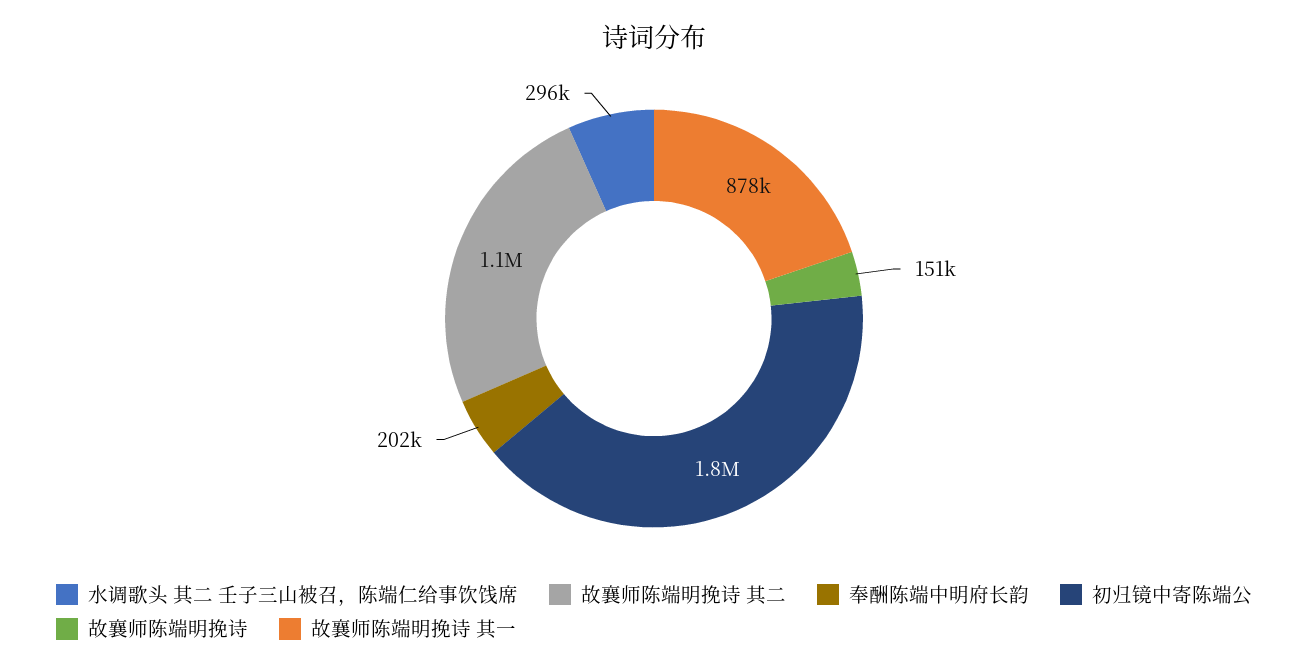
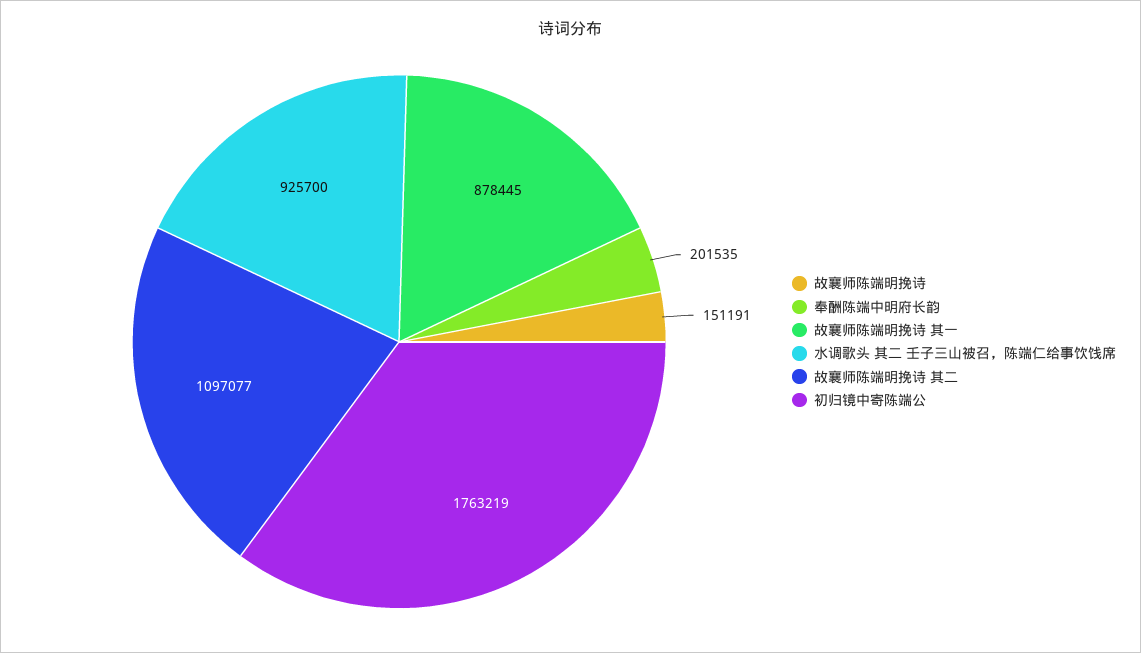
水调歌头 其二 壬子三山被召，陈端仁给事饮饯席: 296000 -> 925700

